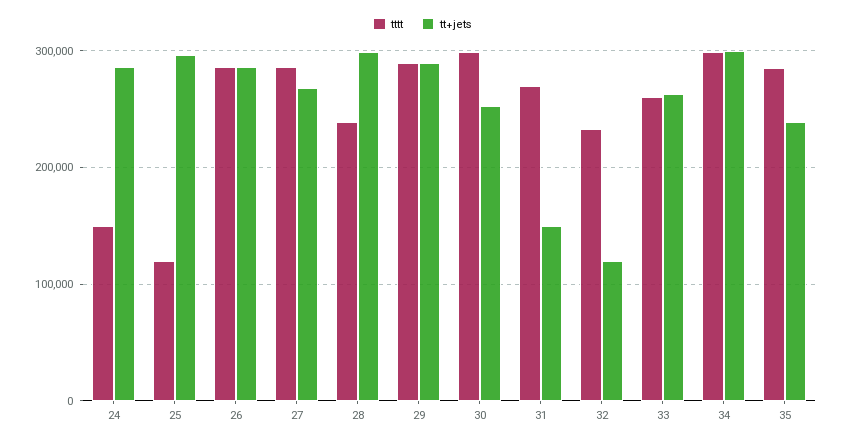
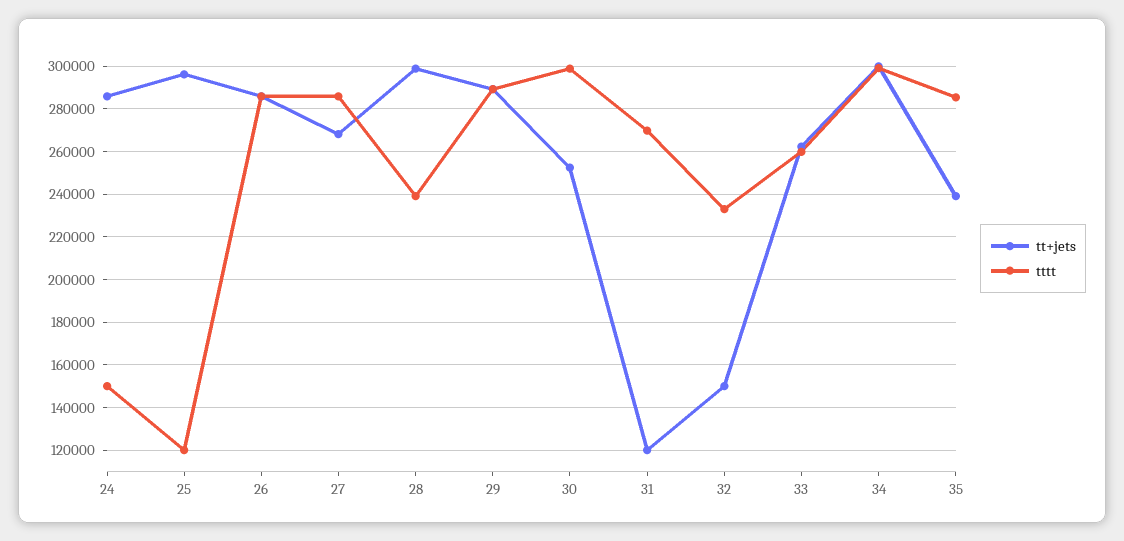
tt+jets, 31: 150000 -> 120000
tt+jets, 32: 120000 -> 150000

